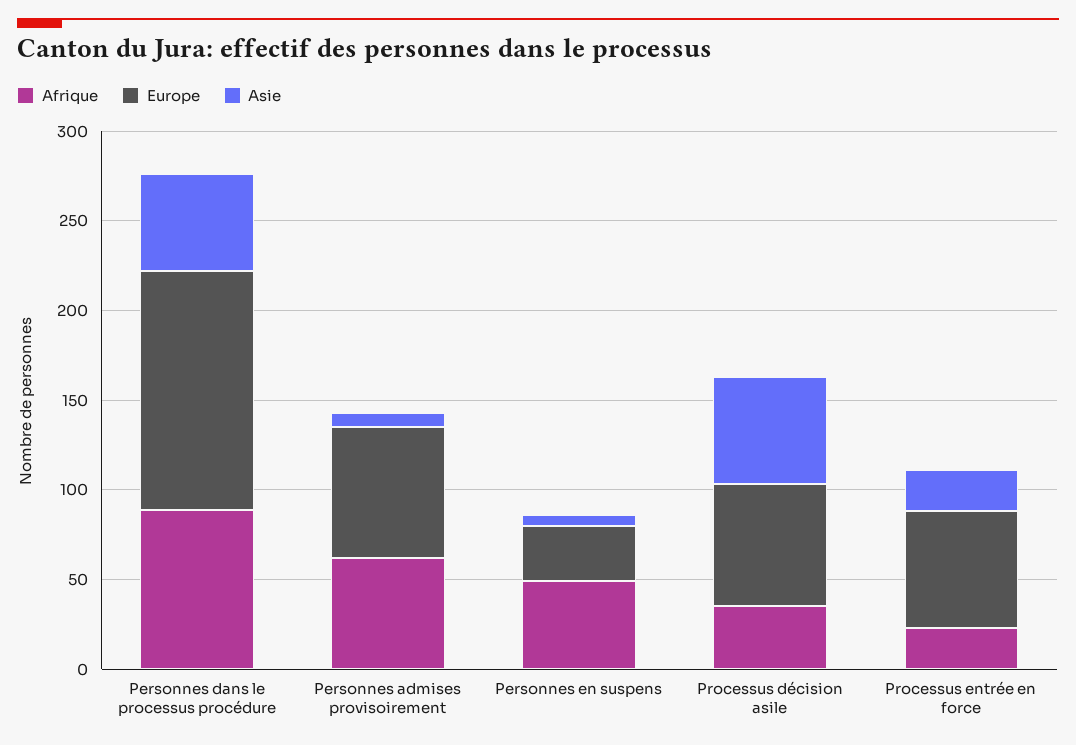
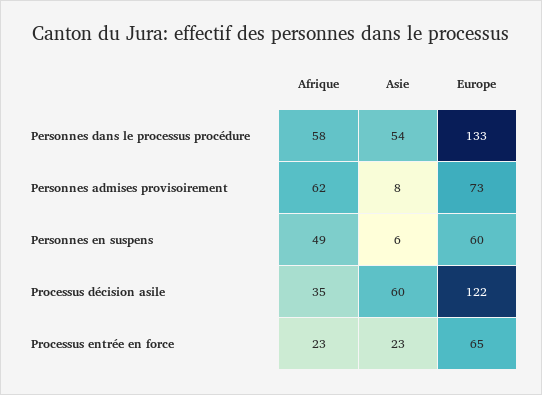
Afrique, Personnes dans le processus procédure: 90 -> 58
Europe, Personnes en suspens: 30 -> 60
Europe, Processus décision asile: 70 -> 122

